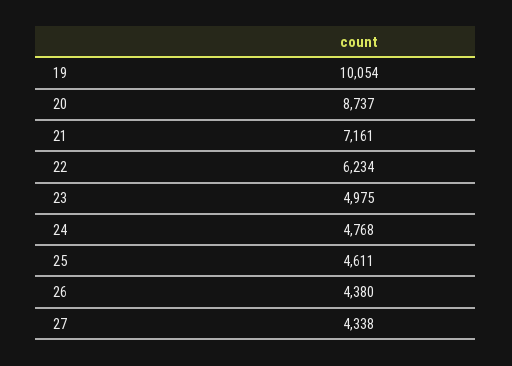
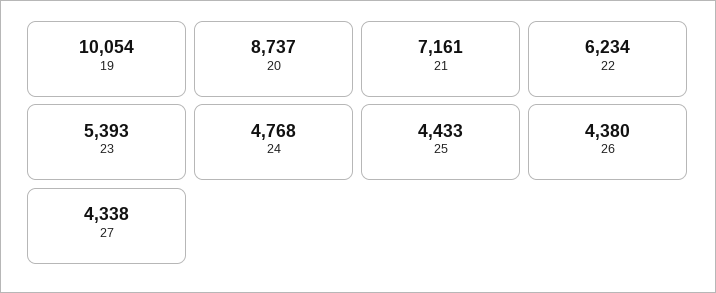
23: 4975 -> 5393
25: 4611 -> 4433

